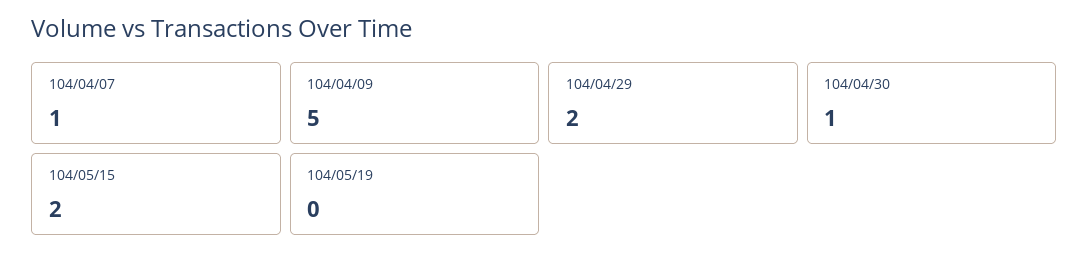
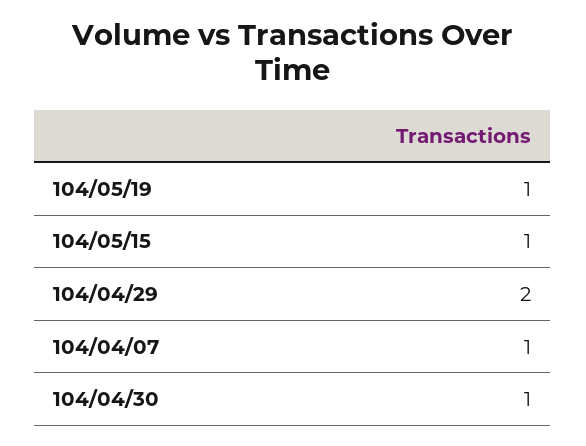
104/04/09: 5 -> none
104/05/15: 2 -> 1
104/05/19: 0 -> 1

